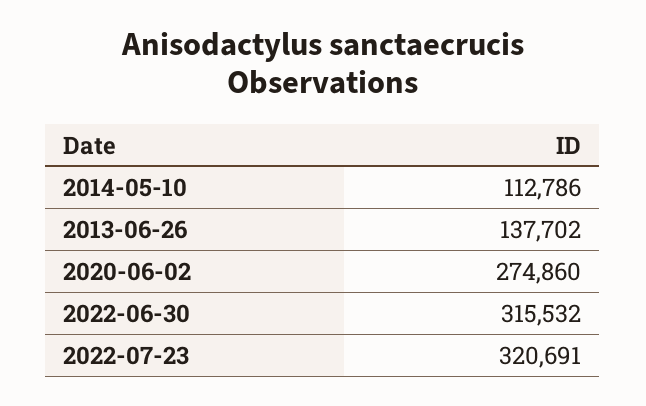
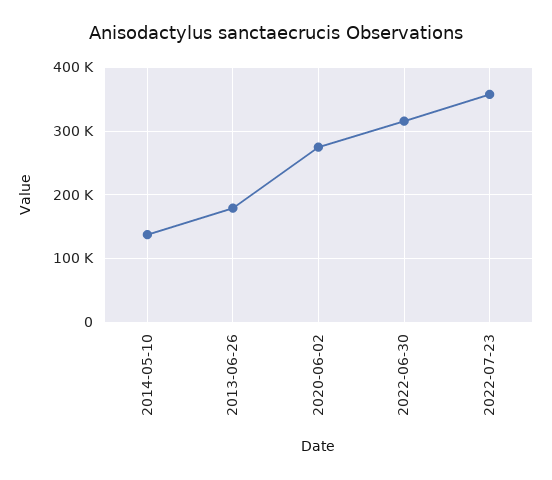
2014-05-10: 112786 -> 140000
2013-06-26: 137702 -> 180000
2022-07-23: 320691 -> 360000

